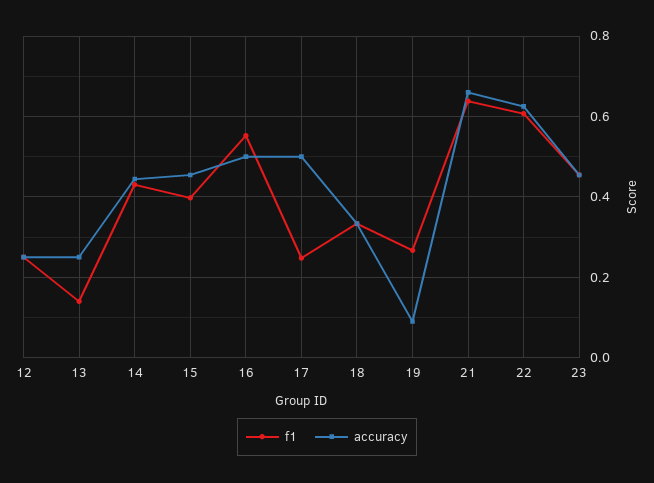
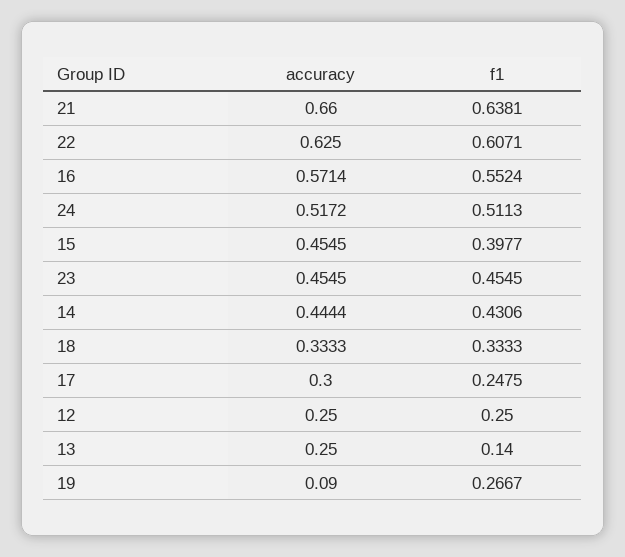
accuracy, 16: 0.5 -> 0.5714
accuracy, 17: 0.5 -> 0.3
accuracy, 24: none -> 0.5172
f1, 24: none -> 0.5113

